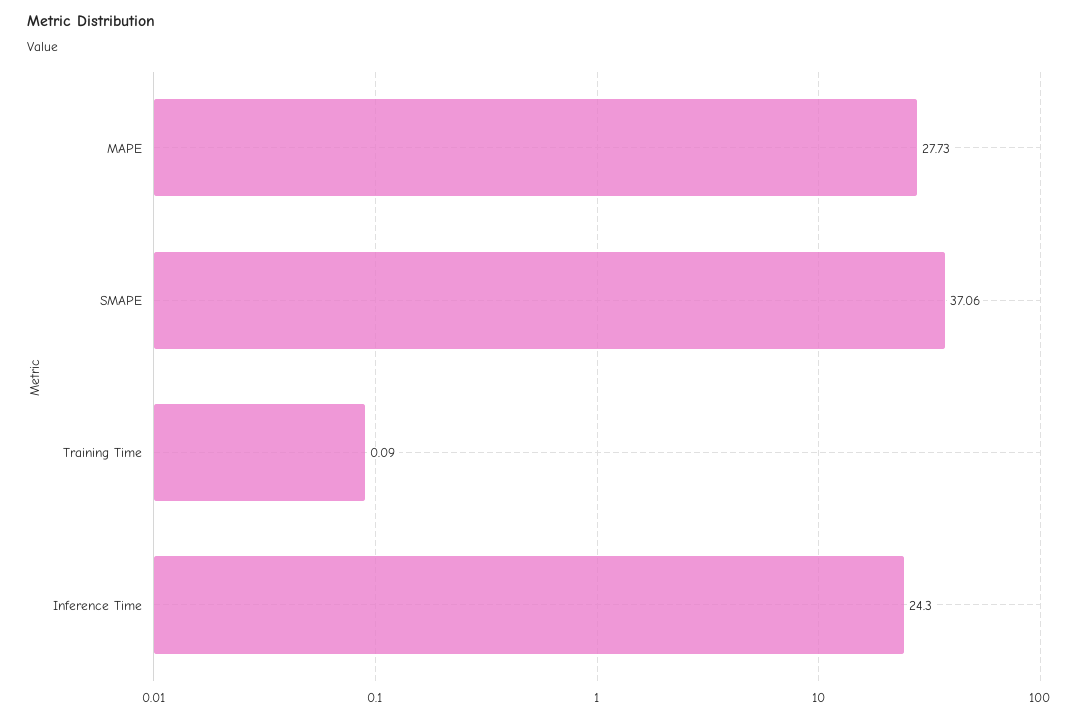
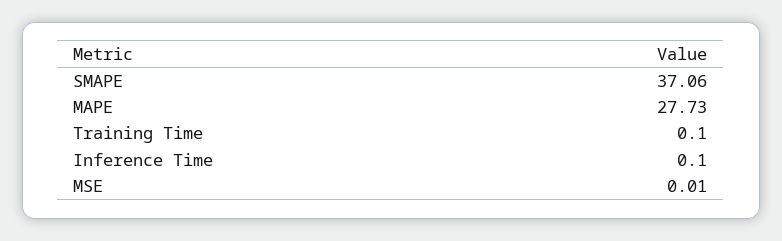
Training Time: 0.09 -> 0.1
Inference Time: 24.3 -> 0.1
MSE: none -> 0.01

